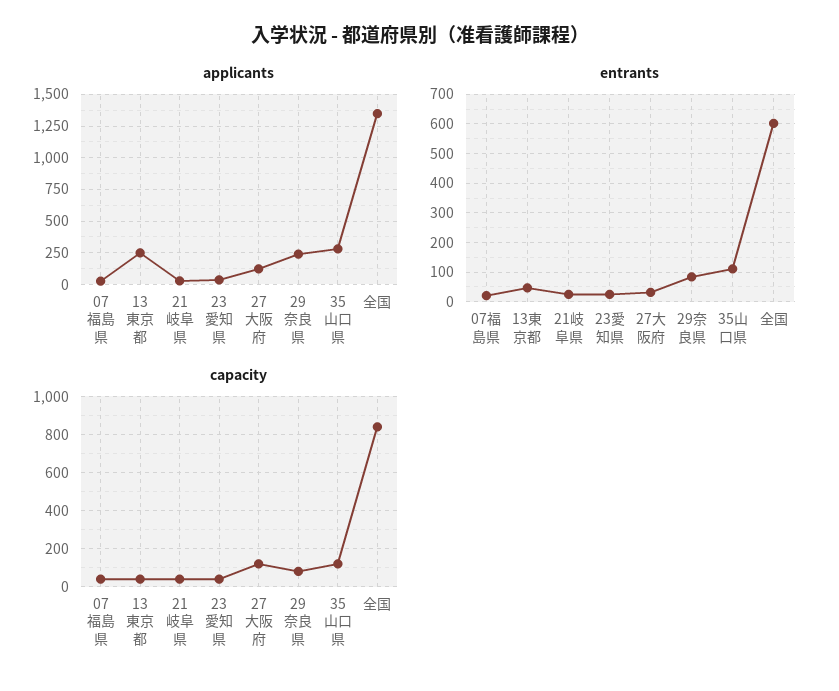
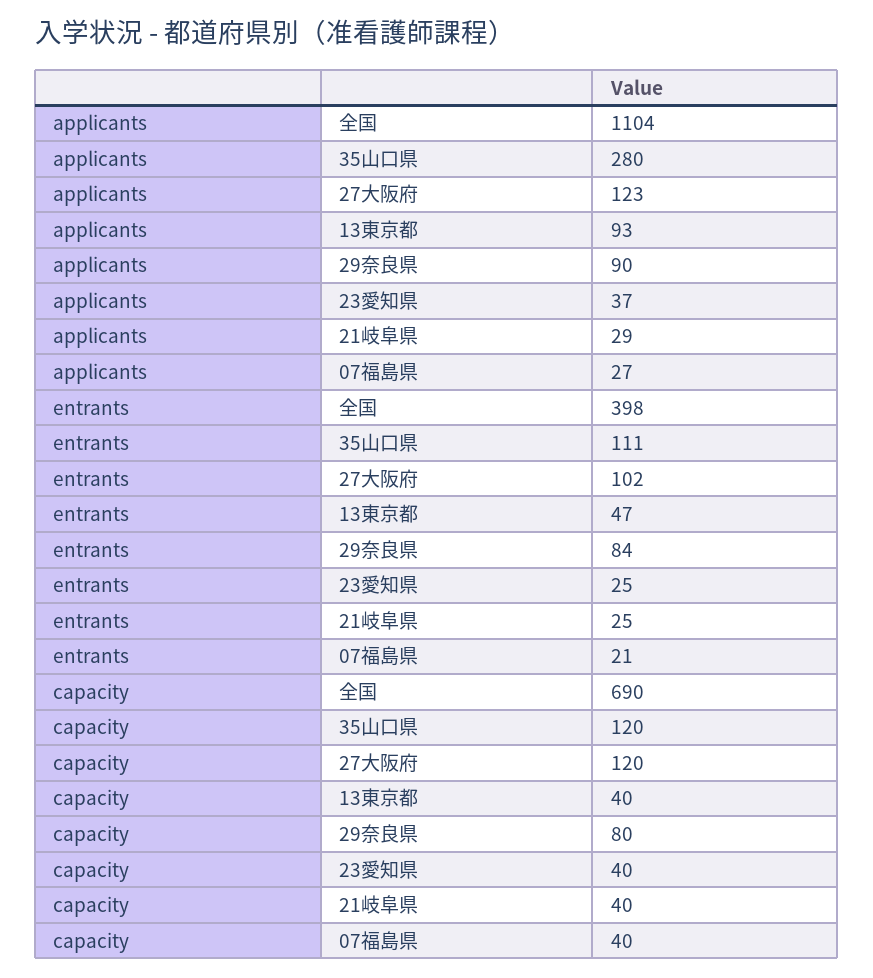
applicants, 13東京都: 250 -> 93
applicants, 29奈良県: 250 -> 90
applicants, 全国: 1350 -> 1104
entrants, 27大阪府: 25 -> 102
entrants, 全国: 600 -> 398
capacity, 全国: 850 -> 690

